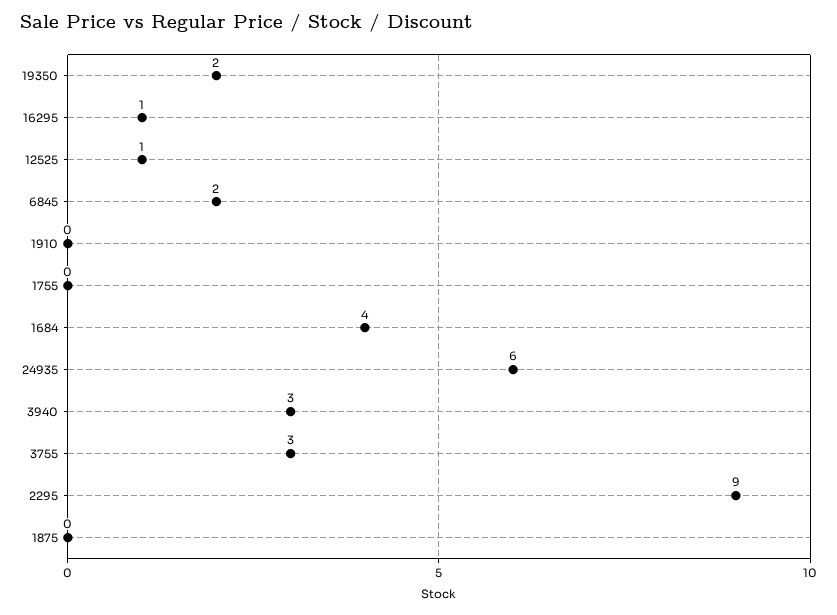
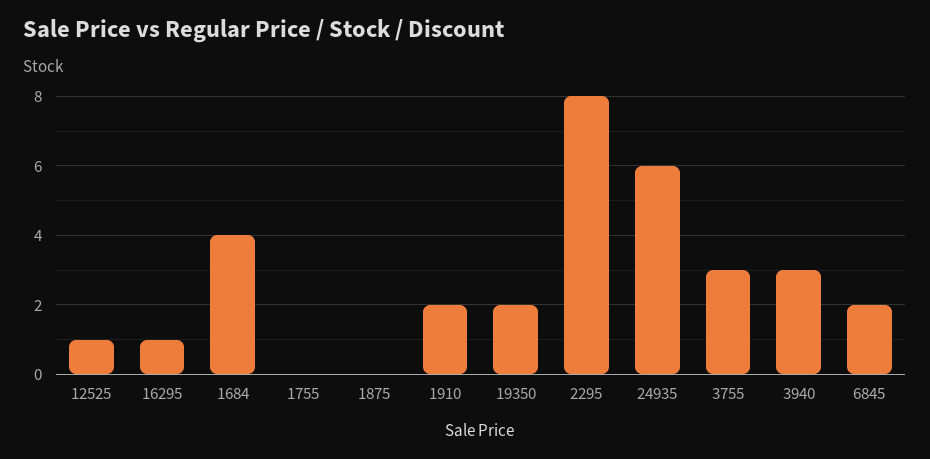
1910: 0 -> 2
2295: 9 -> 8

